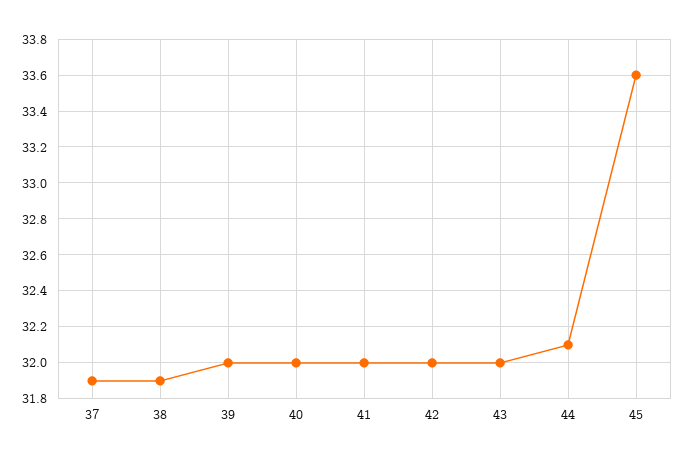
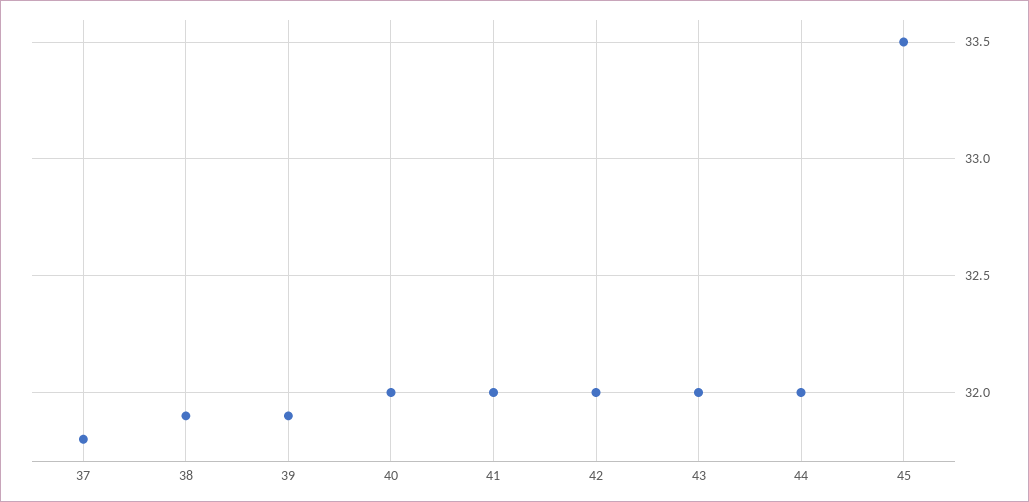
37: 31.9 -> 31.8
39: 32 -> 31.9
44: 32.1 -> 32
45: 33.6 -> 33.5

